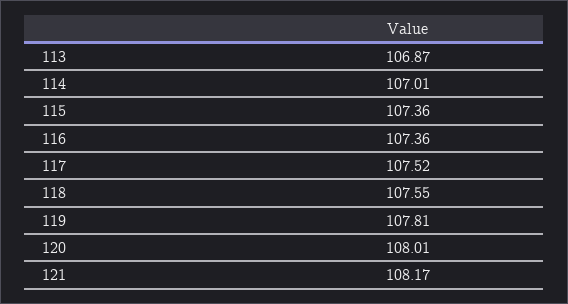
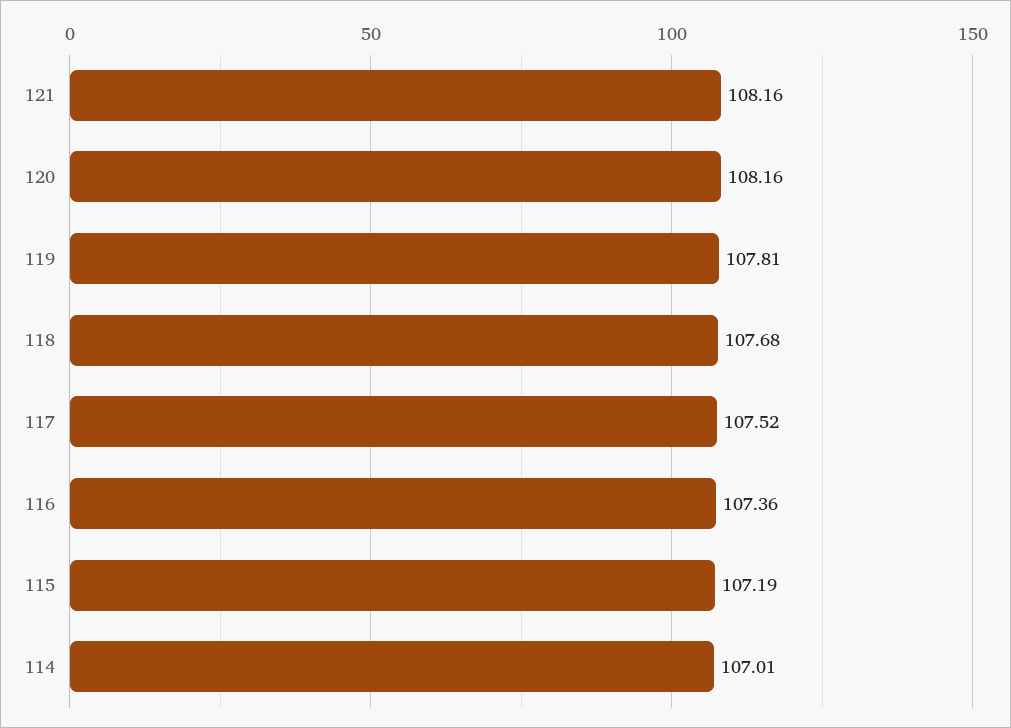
113: 106.87 -> none
115: 107.36 -> 107.19
118: 107.55 -> 107.68
120: 108.01 -> 108.16
121: 108.17 -> 108.16

